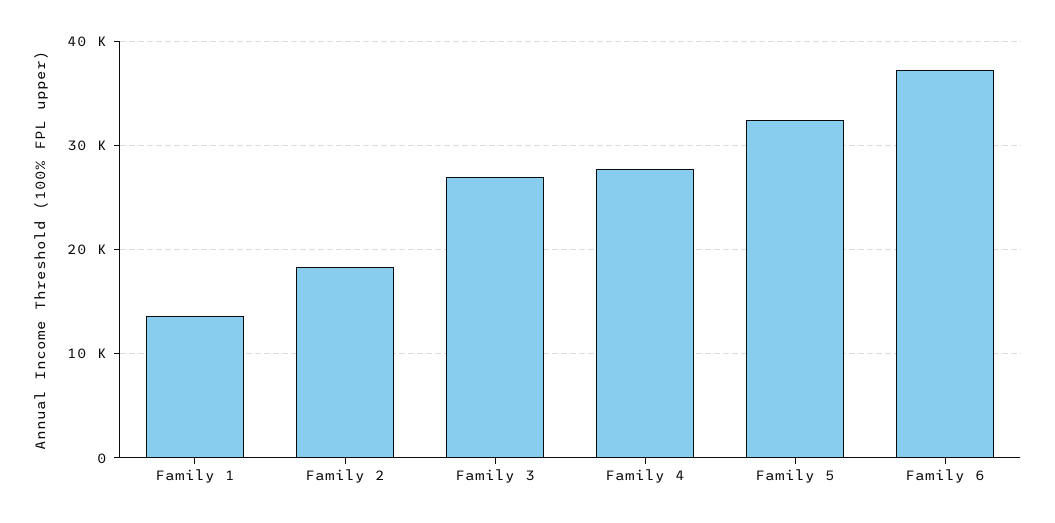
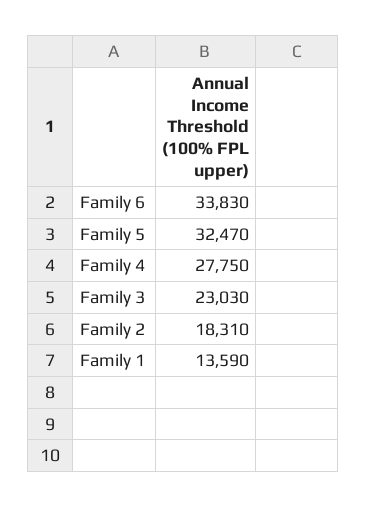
Family 3: 27000 -> 23030
Family 6: 37000 -> 33830

